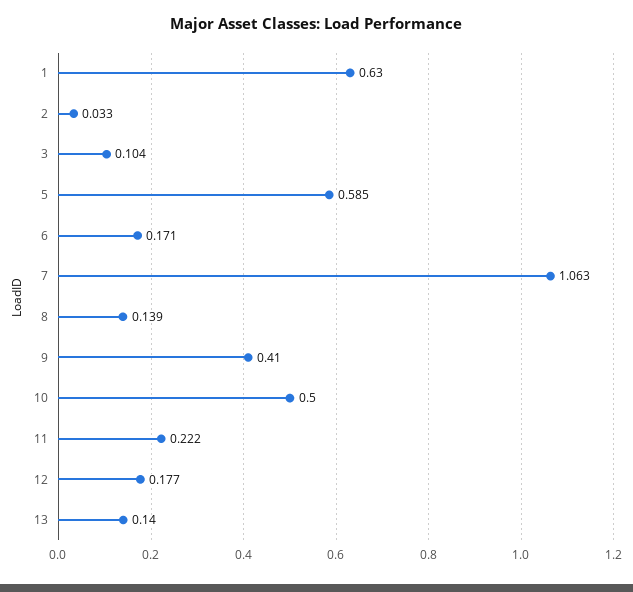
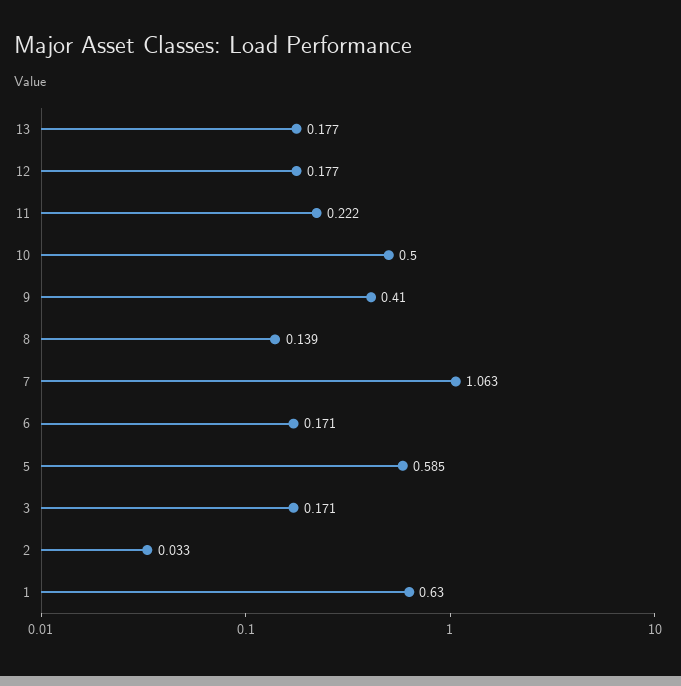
3: 0.104 -> 0.171
13: 0.14 -> 0.177

